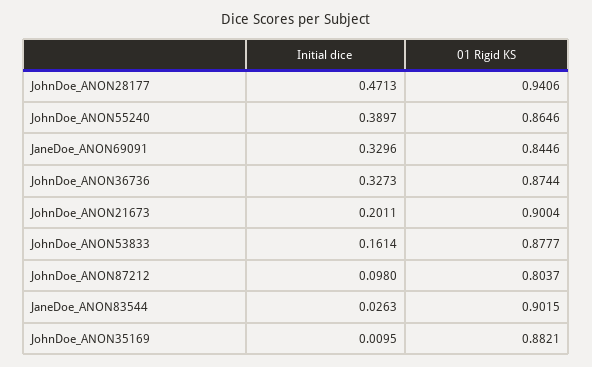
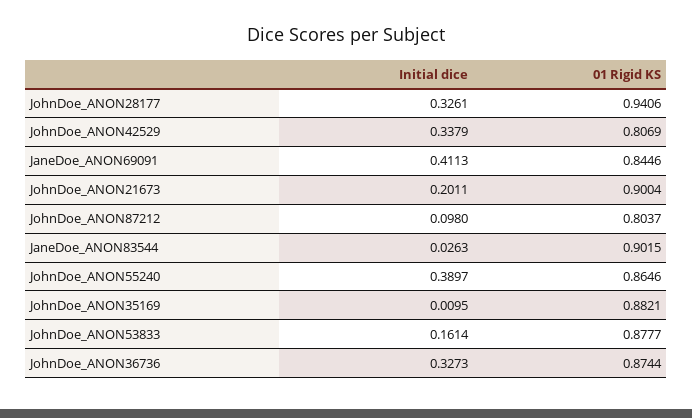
Initial dice, JohnDoe_ANON28177: 0.4713 -> 0.3261
Initial dice, JaneDoe_ANON69091: 0.3296 -> 0.4113
Initial dice, JohnDoe_ANON42529: none -> 0.3379
01 Rigid KS, JohnDoe_ANON42529: none -> 0.8069

